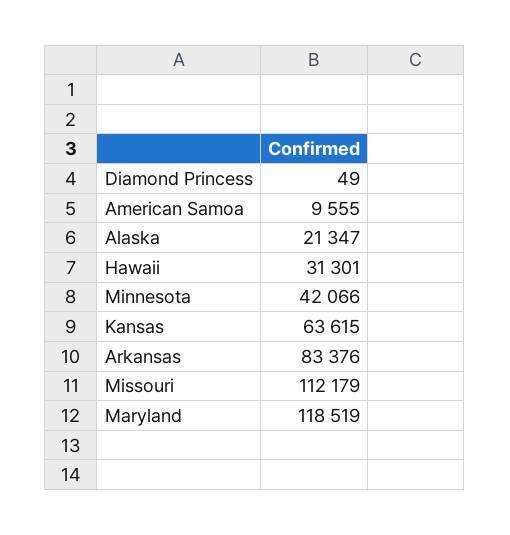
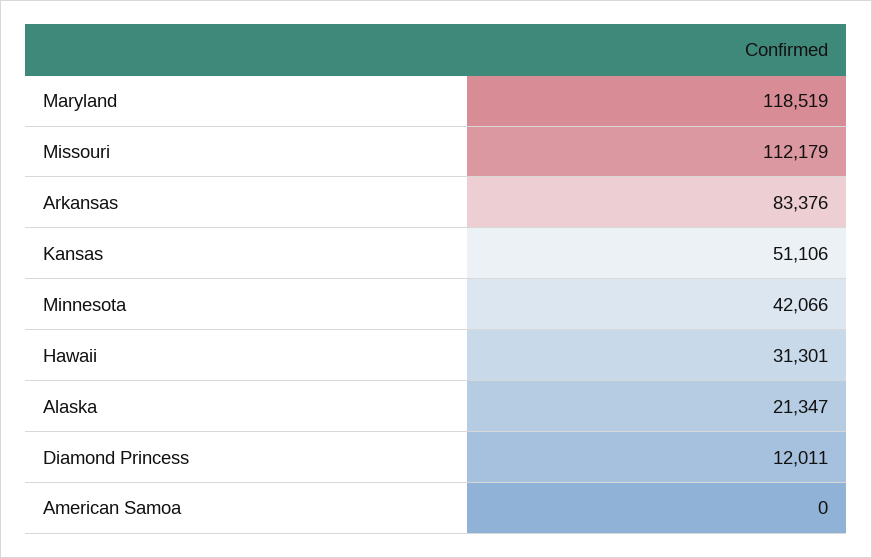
Diamond Princess: 49 -> 12011
American Samoa: 9555 -> 0
Kansas: 63615 -> 51106

